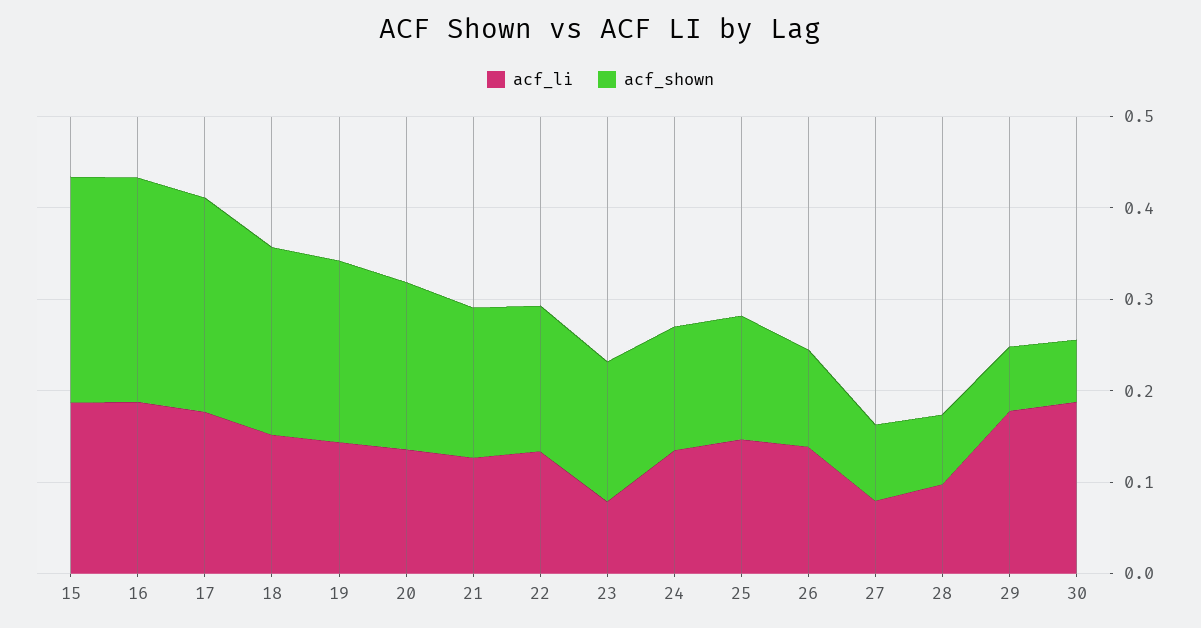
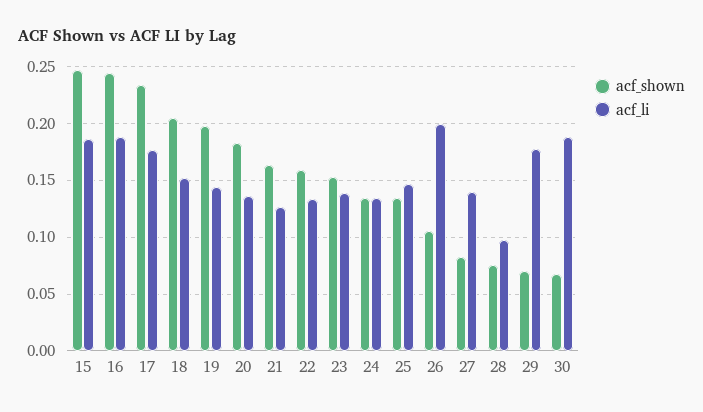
acf_li, 23: 0.08 -> 0.14
acf_li, 26: 0.14 -> 0.2
acf_li, 27: 0.08 -> 0.14

